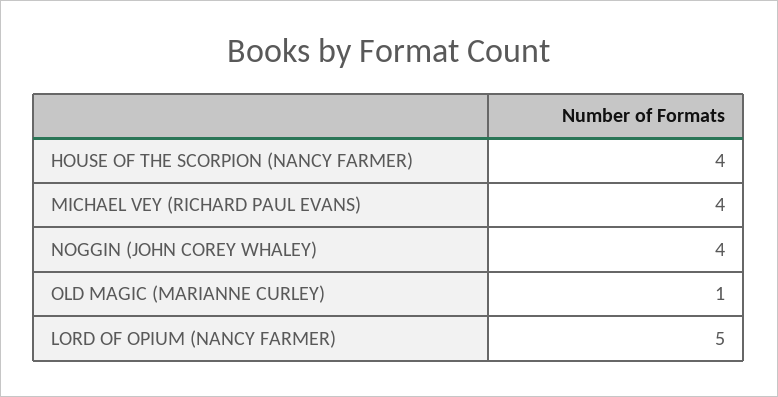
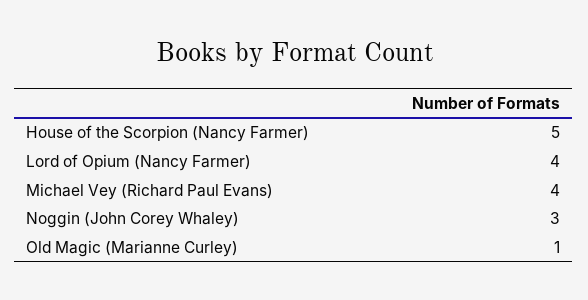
HOUSE OF THE SCORPION (NANCY FARMER): 4 -> 5
NOGGIN (JOHN COREY WHALEY): 4 -> 3
LORD OF OPIUM (NANCY FARMER): 5 -> 4

